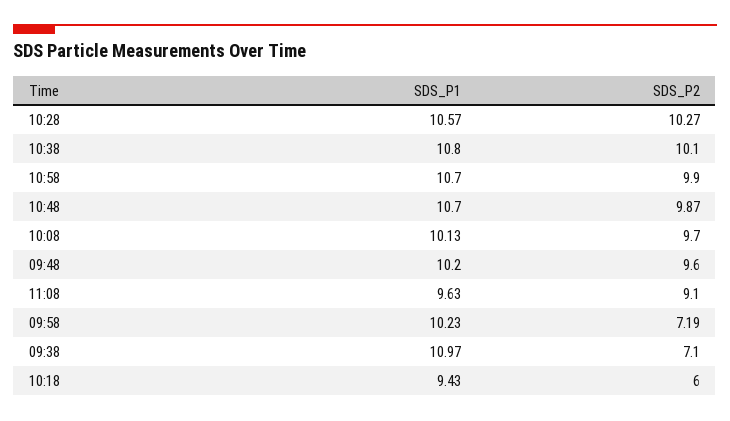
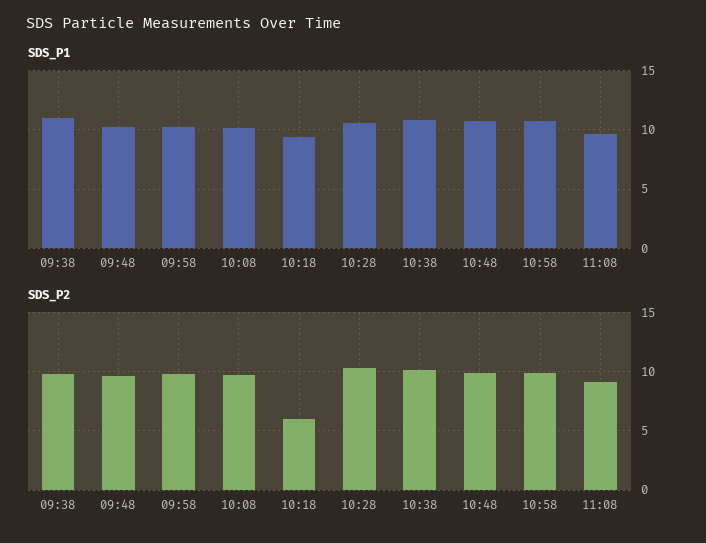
SDS_P2, 09:58: 7.19 -> 10
SDS_P2, 09:38: 7.1 -> 10

